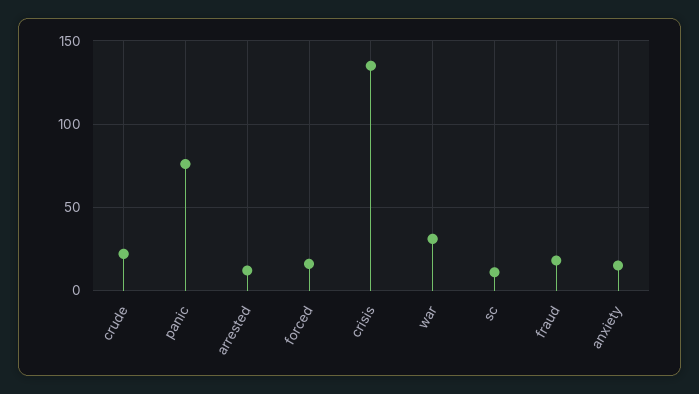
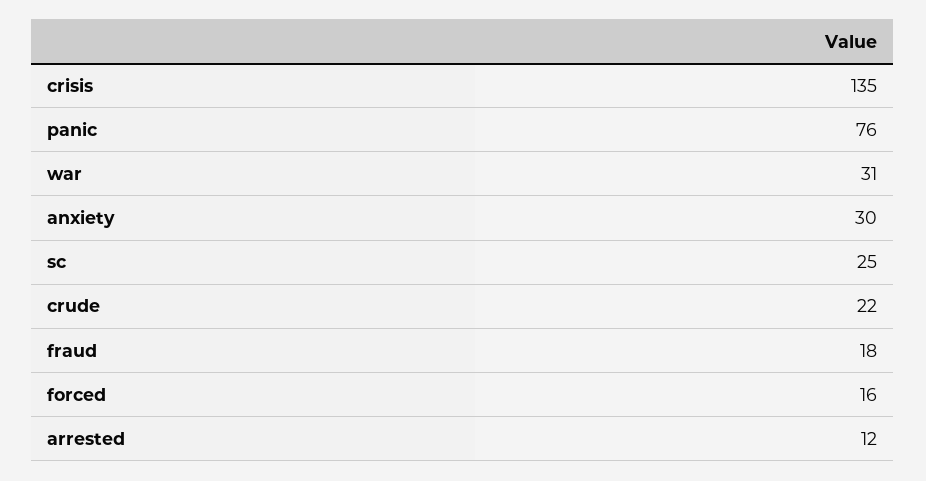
sc: 10 -> 25
anxiety: 15 -> 30

